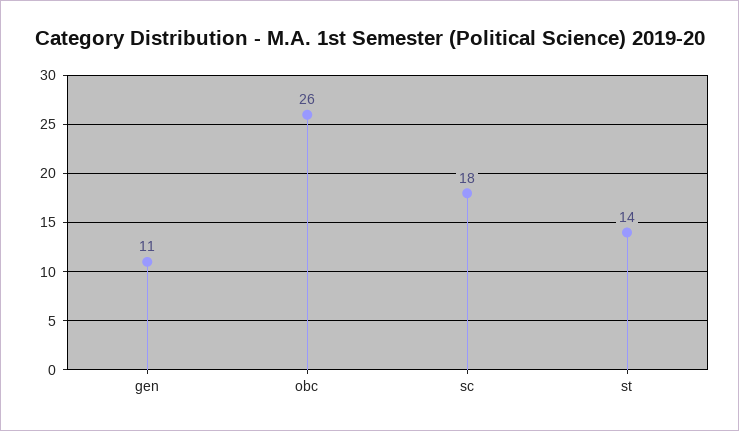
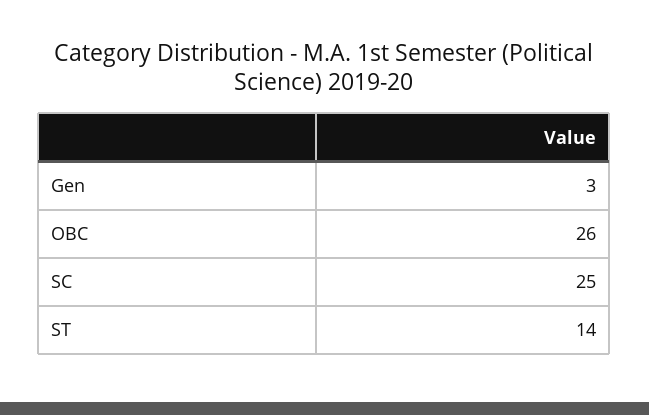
gen: 11 -> 3
sc: 18 -> 25

